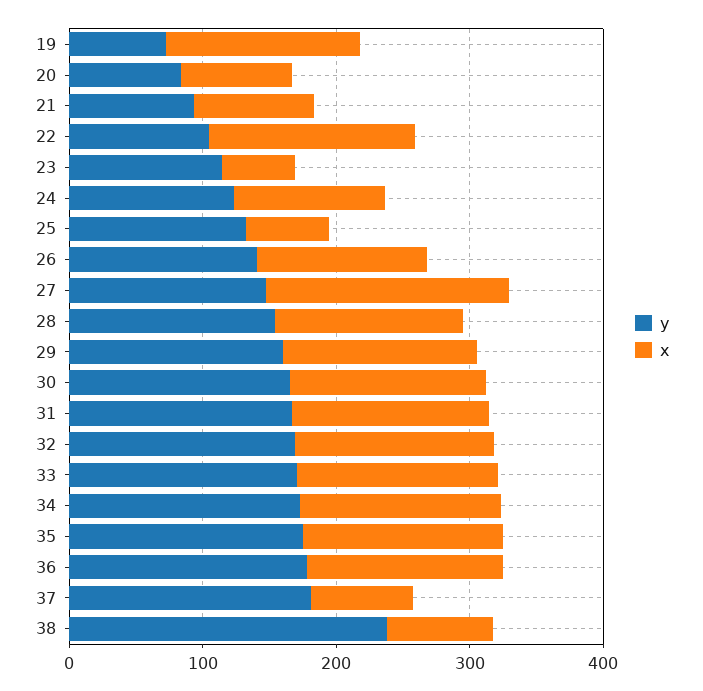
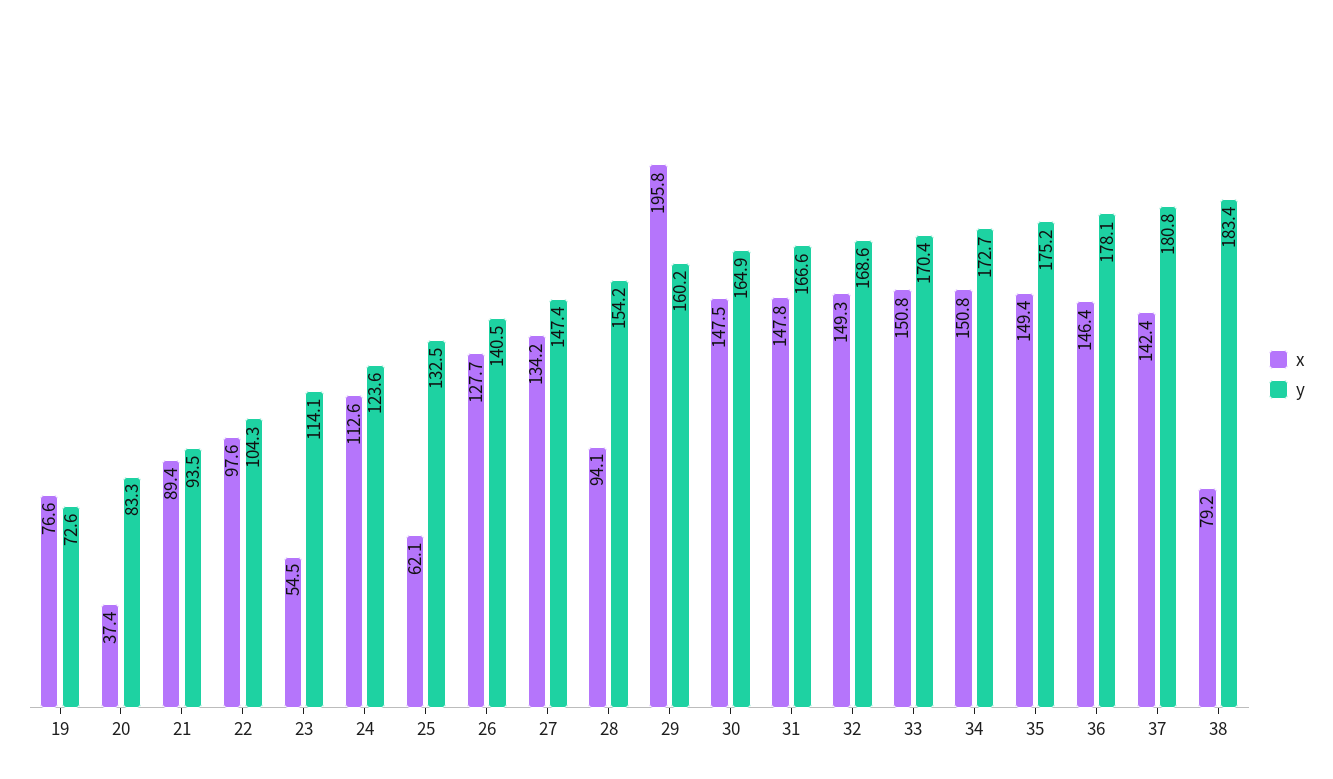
x, 19: 140 -> 76.6
x, 20: 80 -> 37.4
x, 22: 160 -> 97.6
x, 27: 180 -> 134.2
x, 28: 140 -> 94.1
x, 29: 140 -> 195.8
x, 37: 80 -> 142.4
y, 38: 240 -> 183.4

